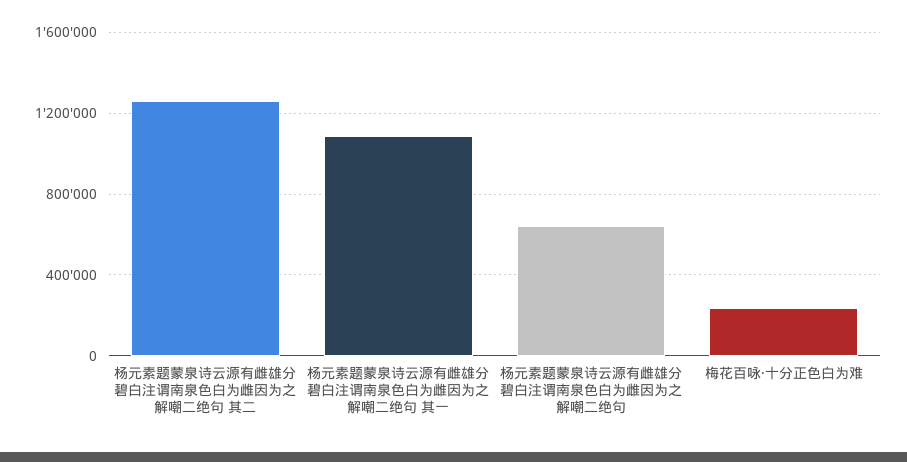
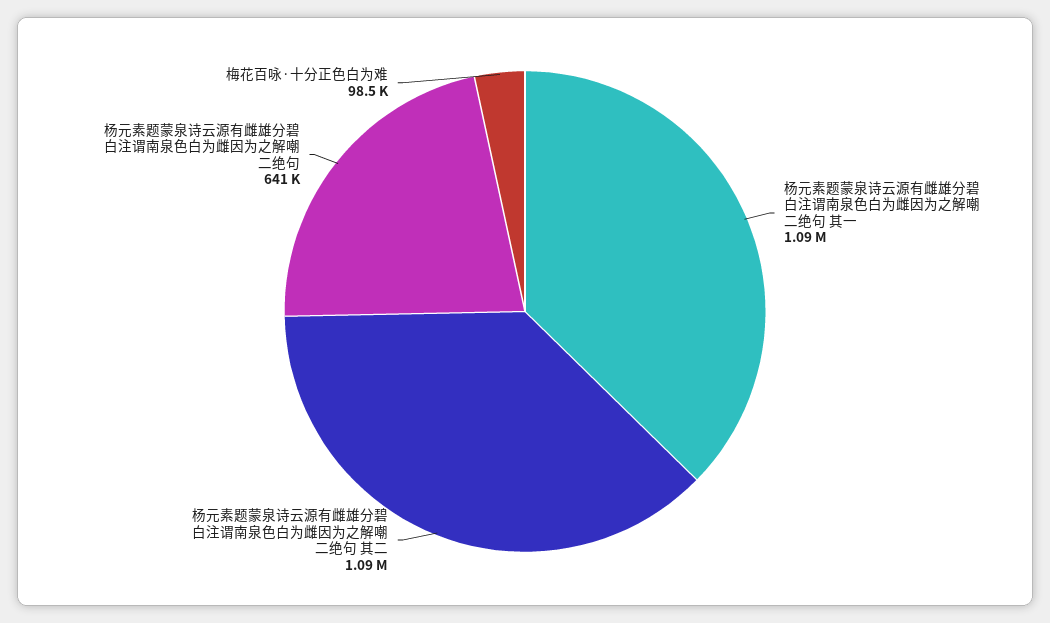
杨元素题蒙泉诗云源有雌雄分碧白注谓南泉色白为雌因为之解嘲二绝句 其二: 1250000 -> 1090000
梅花百咏·十分正色白为难: 250000 -> 98500

